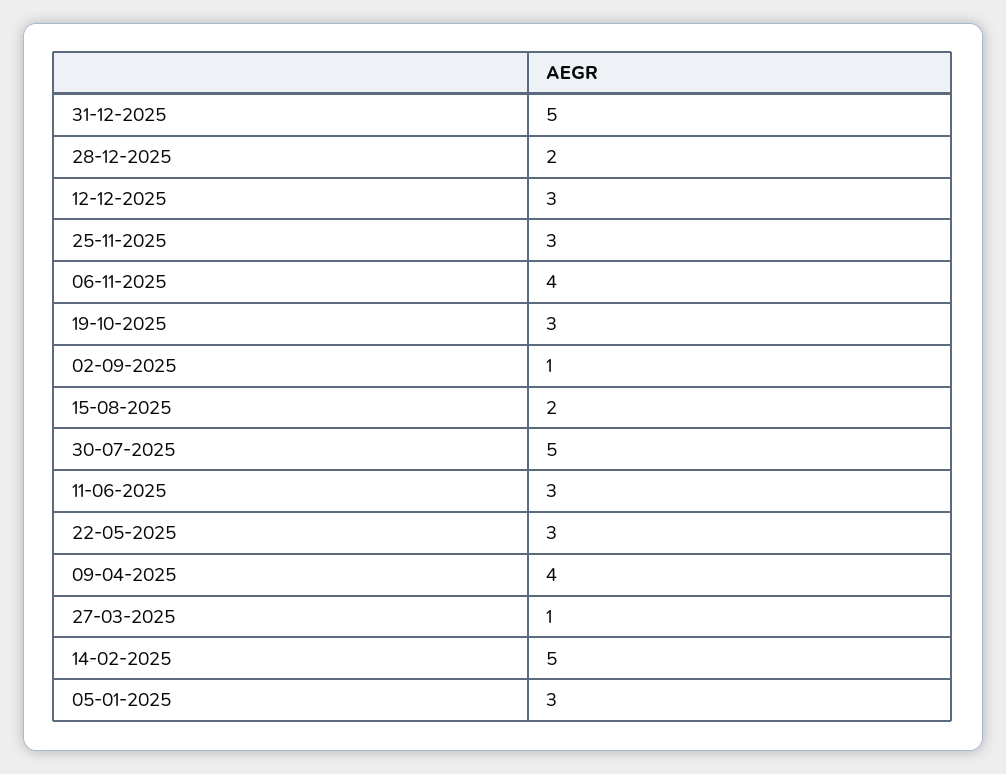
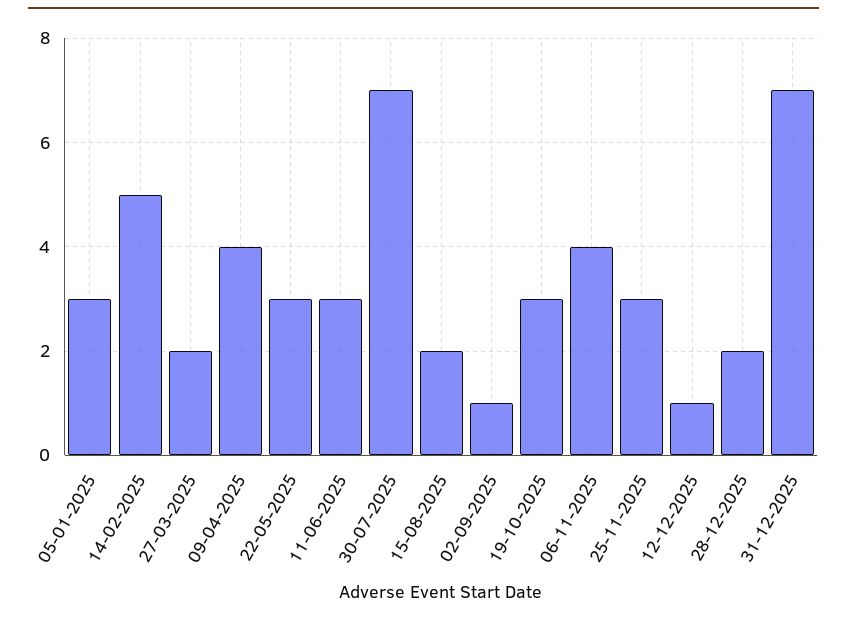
31-12-2025: 5 -> 7
12-12-2025: 3 -> 1
30-07-2025: 5 -> 7
27-03-2025: 1 -> 2

